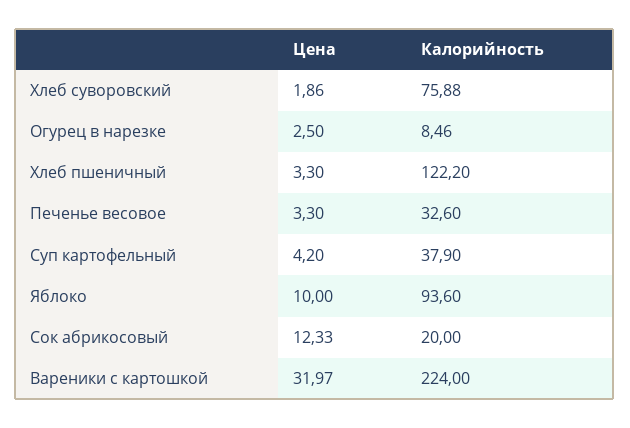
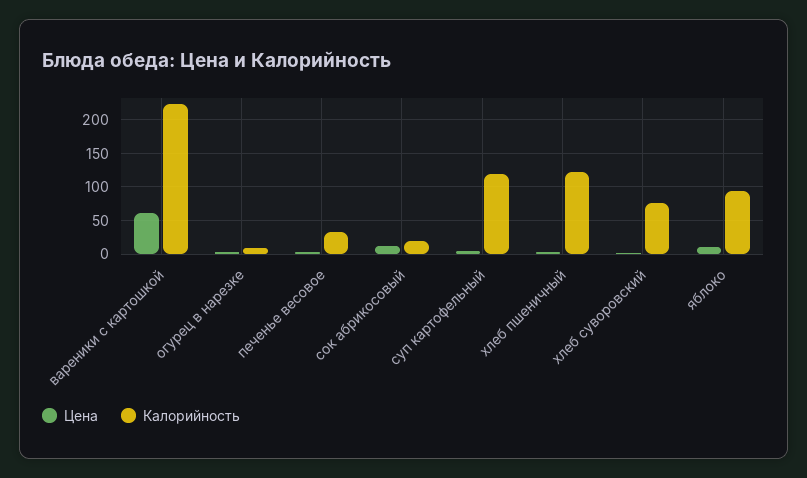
Калорийность, Суп картофельный: 37.9 -> 120
Цена, Вареники с картошкой: 31.97 -> 60

